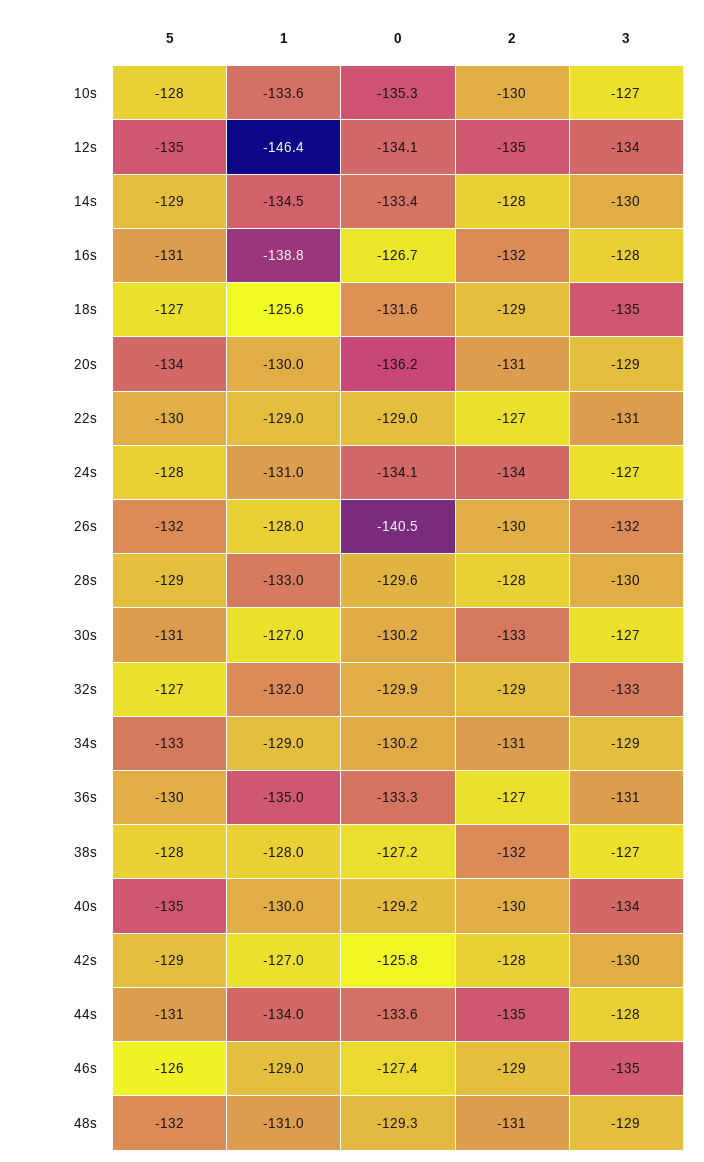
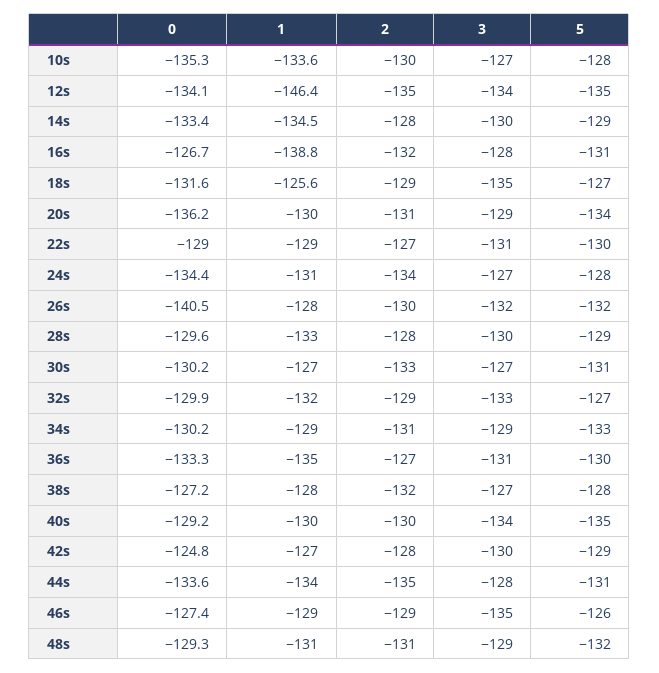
0, 24s: -134.1 -> -134.4
0, 42s: -125.8 -> -124.8

